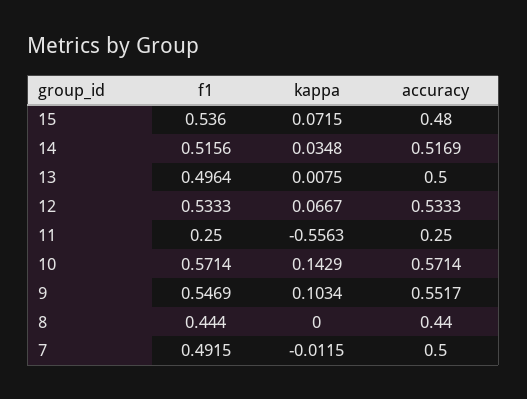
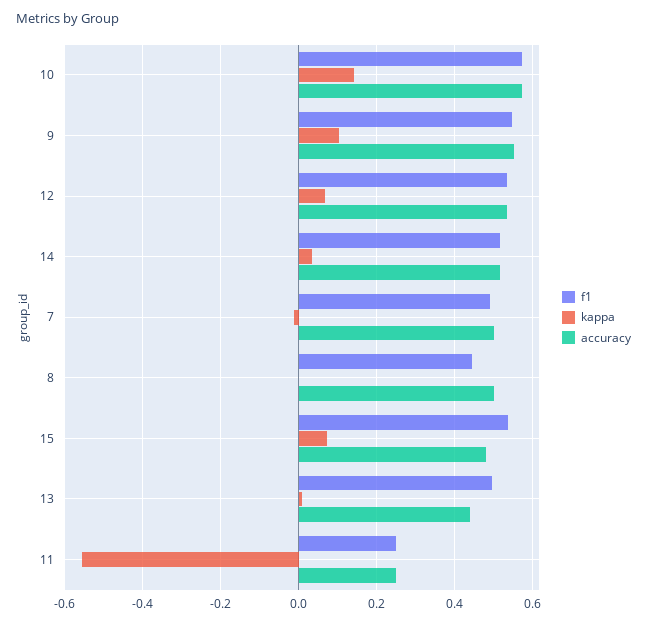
accuracy, 13: 0.5 -> 0.44
accuracy, 8: 0.44 -> 0.5

